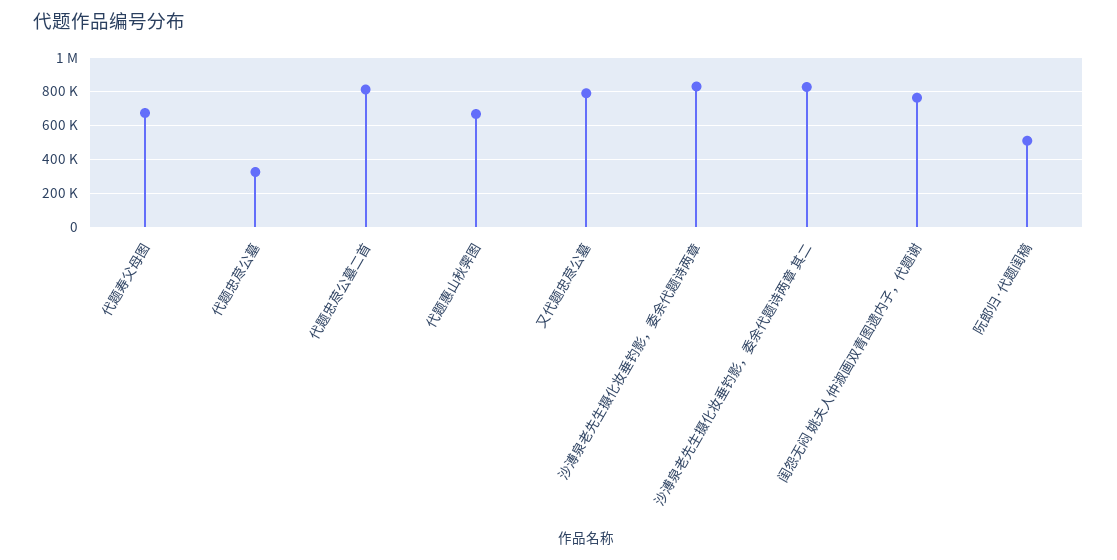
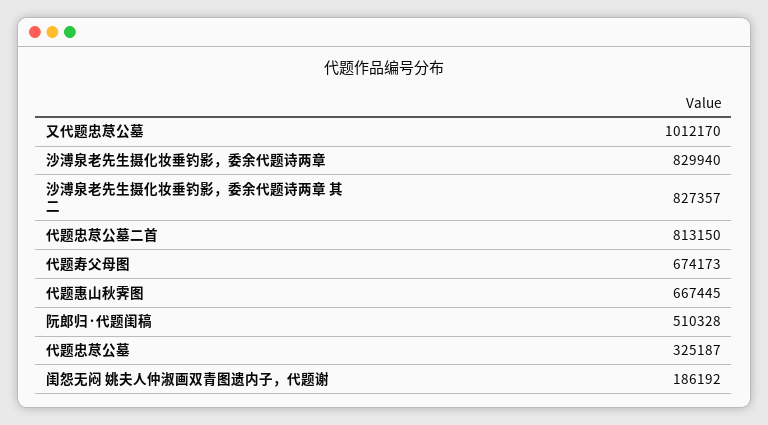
又代题忠荩公墓: 800000 -> 1012170
闺怨无闷 姚夫人仲淑画双青图遗内子，代题谢: 750000 -> 186192

